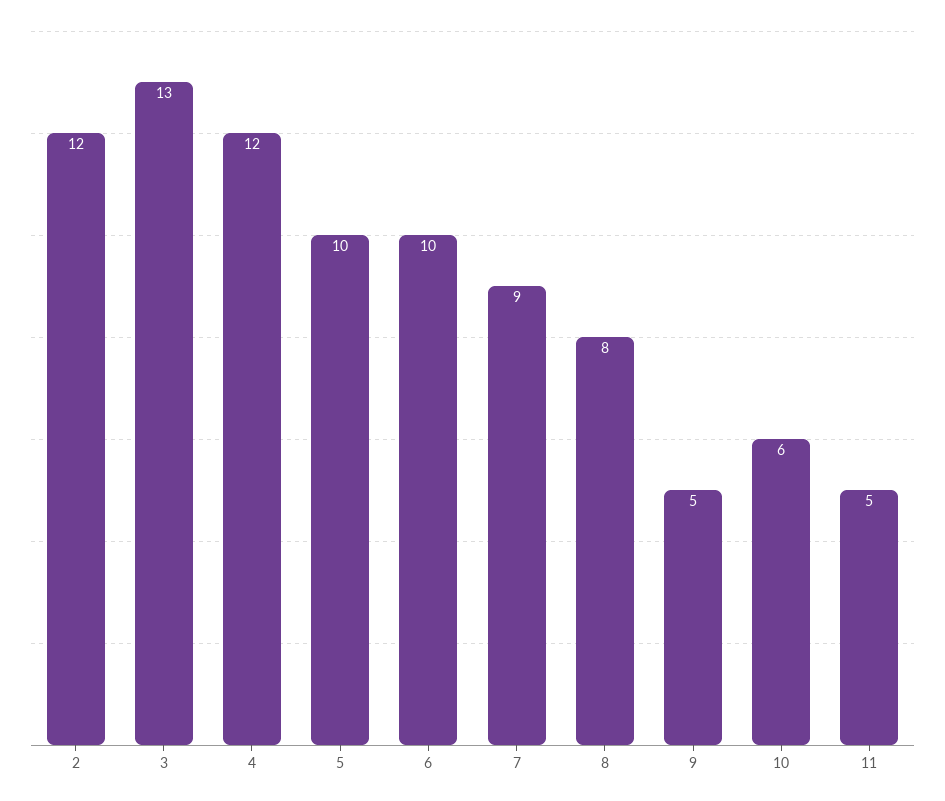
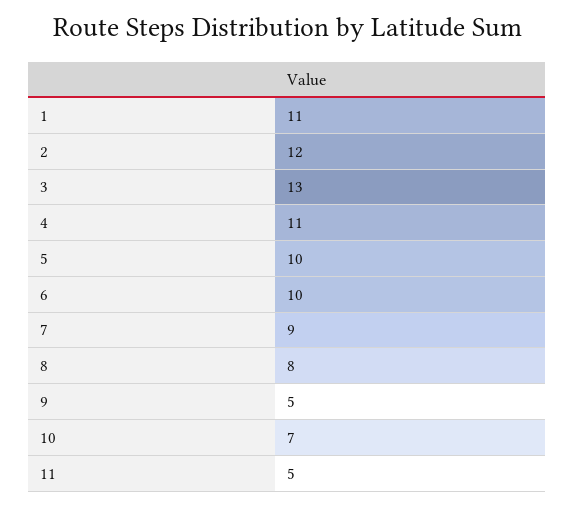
4: 12 -> 11
10: 6 -> 7
1: none -> 11

